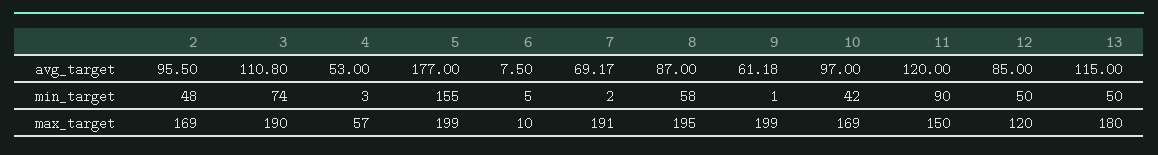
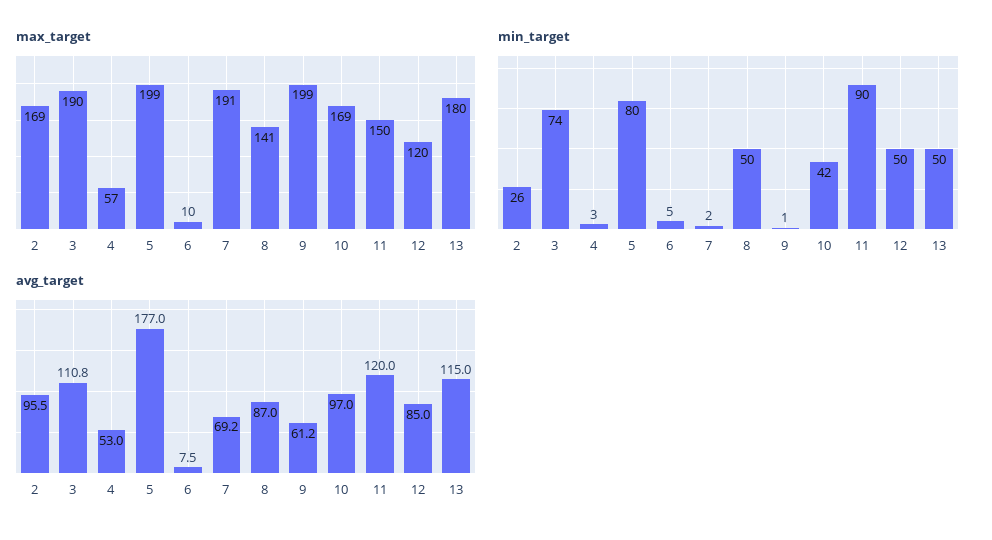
min_target, 2: 48 -> 26
min_target, 5: 155 -> 80
min_target, 8: 58 -> 50
max_target, 8: 195 -> 141

